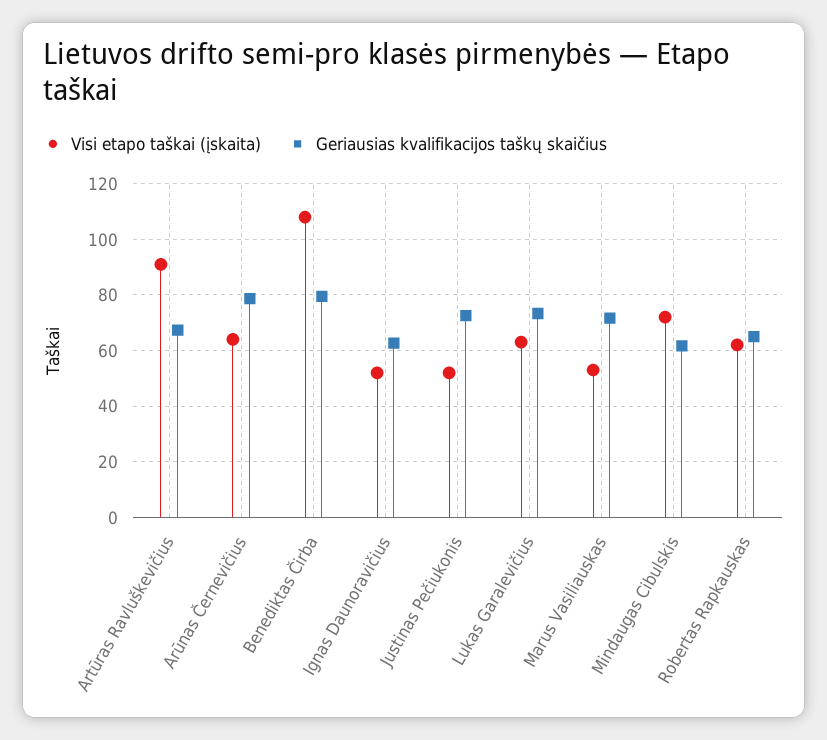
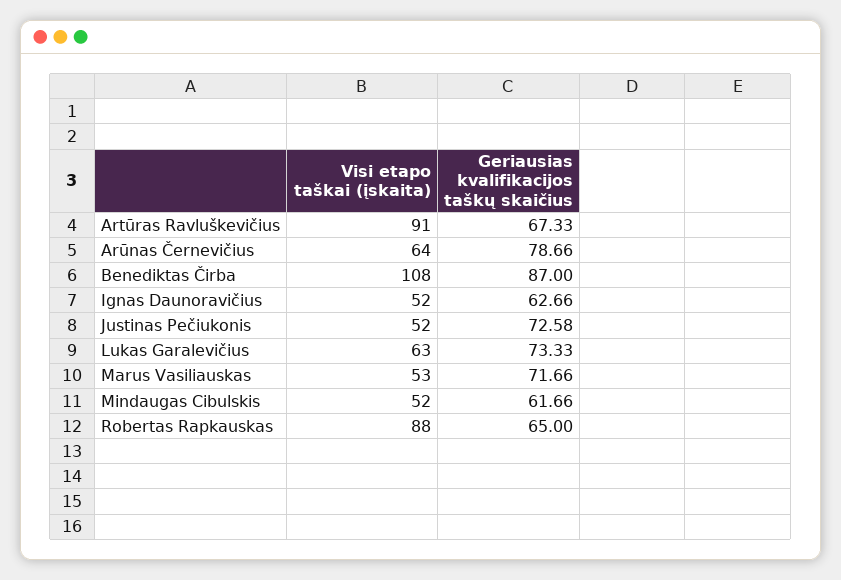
Geriausias kvalifikacijos taškų skaičius, Benediktas Čirba: 80 -> 87
Visi etapo taškai (įskaita), Mindaugas Cibulskis: 72.5 -> 52
Visi etapo taškai (įskaita), Robertas Rapkauskas: 62.5 -> 88

